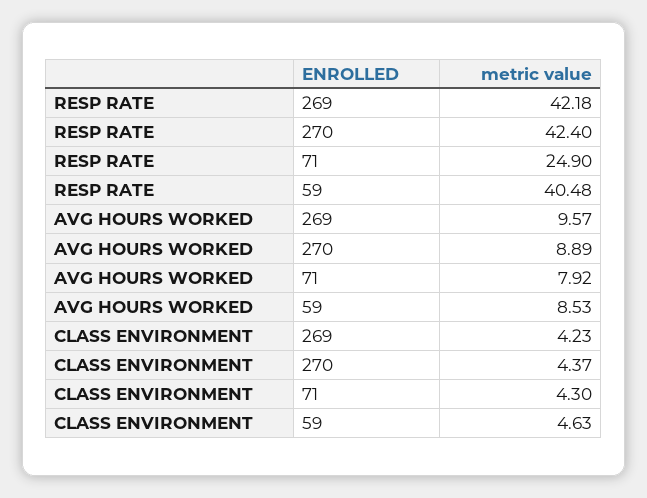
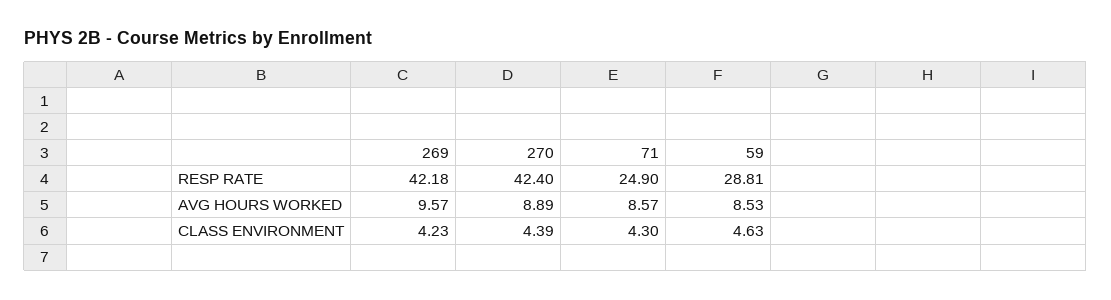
RESP RATE, 59: 40.48 -> 28.81
AVG HOURS WORKED, 71: 7.92 -> 8.57
CLASS ENVIRONMENT, 270: 4.37 -> 4.39

